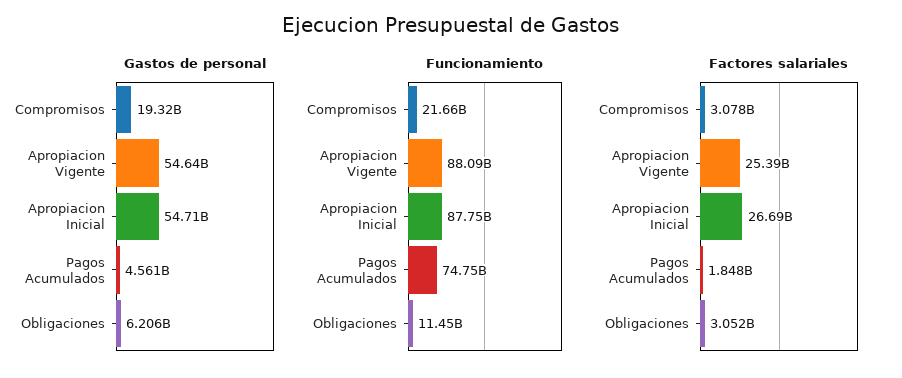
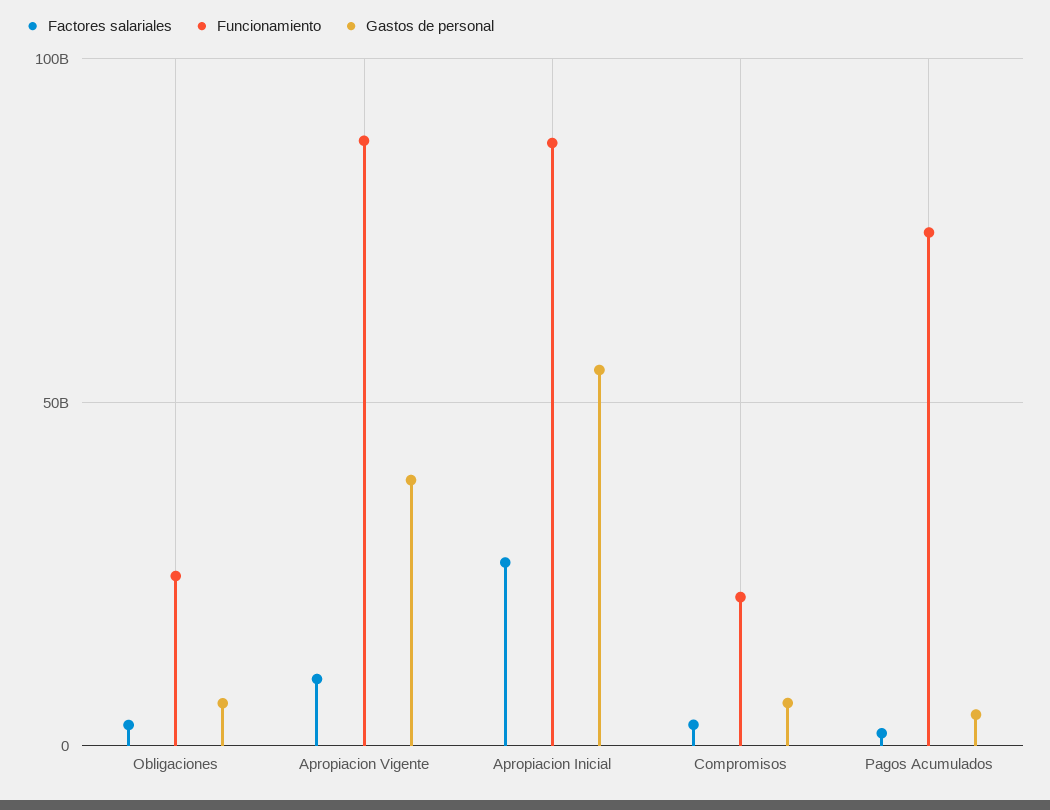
Gastos de personal, Compromisos: 19320000000 -> 5000000000
Gastos de personal, Apropiacion Vigente: 54640000000 -> 40000000000
Funcionamiento, Obligaciones: 11450000000 -> 25000000000
Factores salariales, Apropiacion Vigente: 25390000000 -> 10000000000

